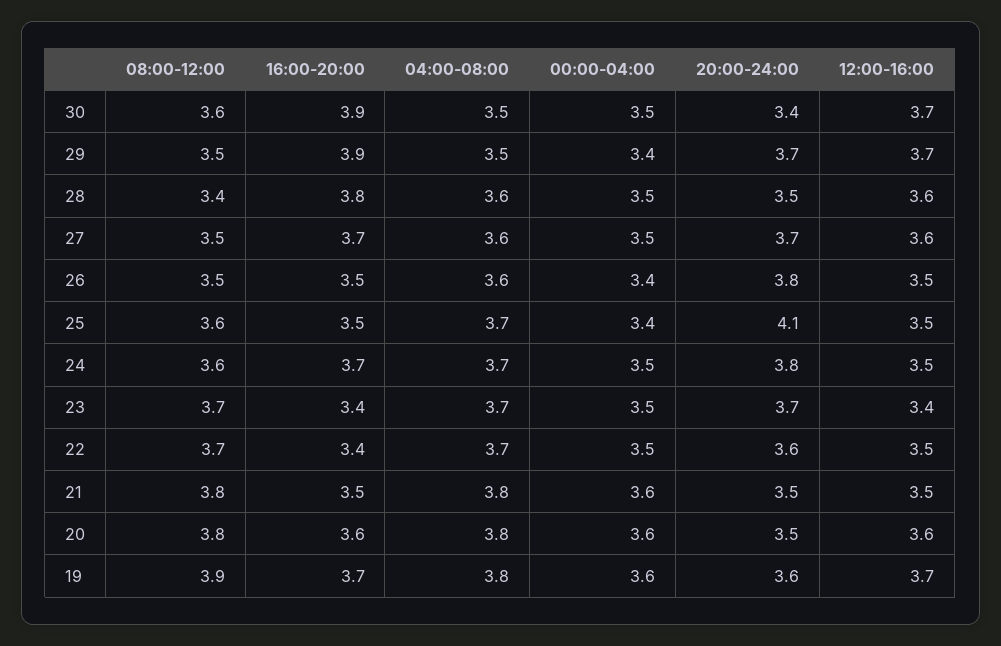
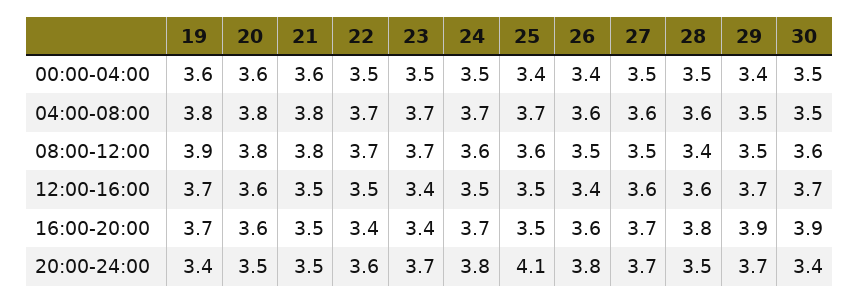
16:00-20:00, 26: 3.5 -> 3.6
12:00-16:00, 26: 3.5 -> 3.4
20:00-24:00, 19: 3.6 -> 3.4

